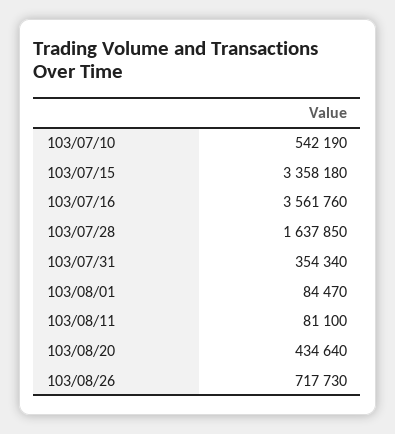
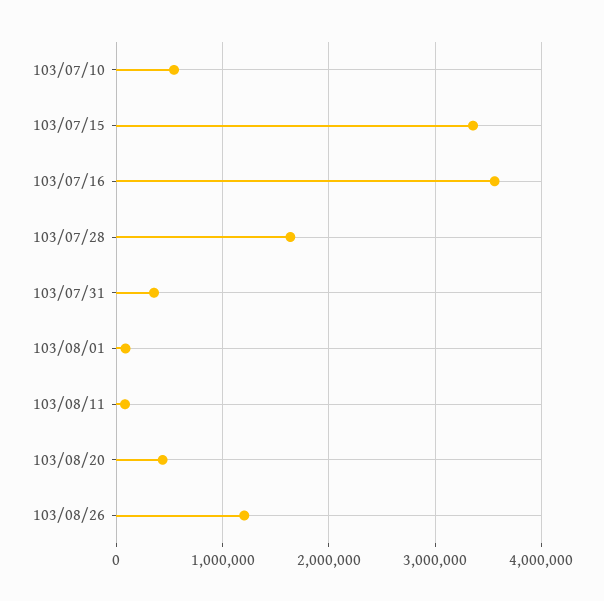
103/08/26: 717730 -> 1200000

